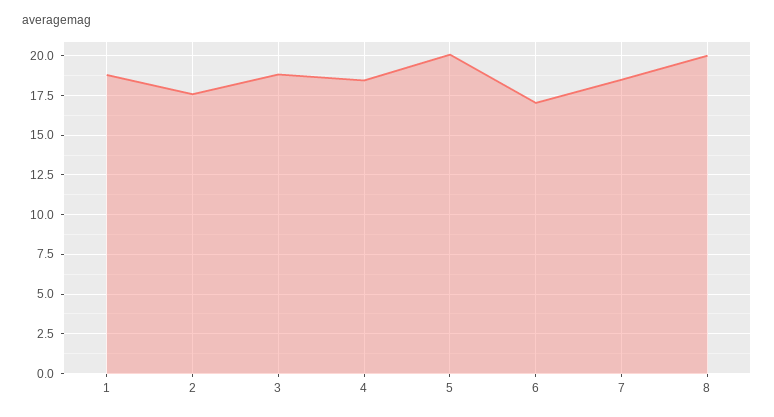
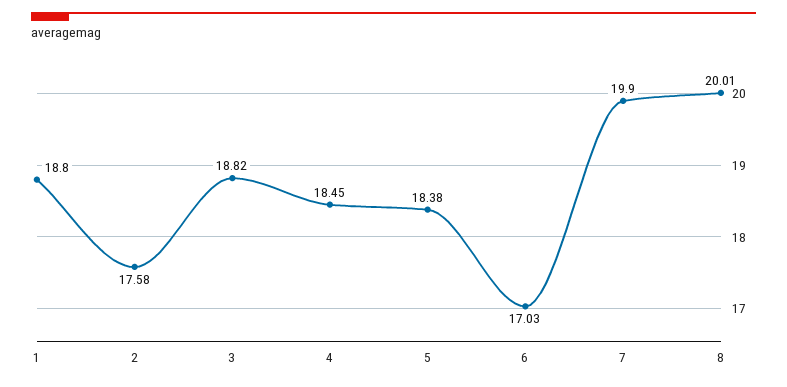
5: 20 -> 18.38
7: 18.5 -> 19.9

